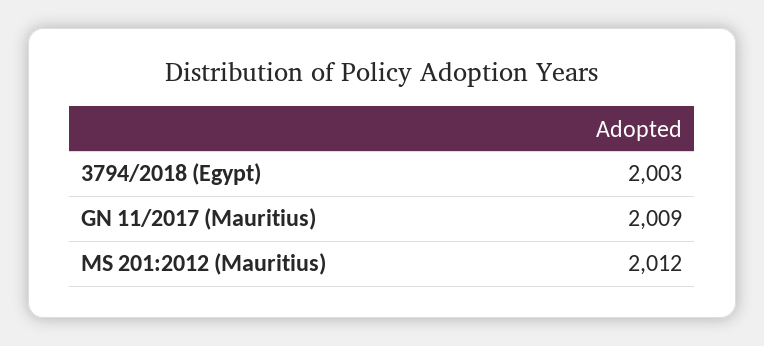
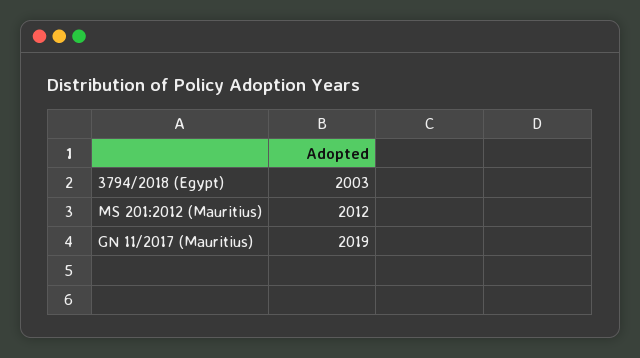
GN 11/2017 (Mauritius): 2009 -> 2019

